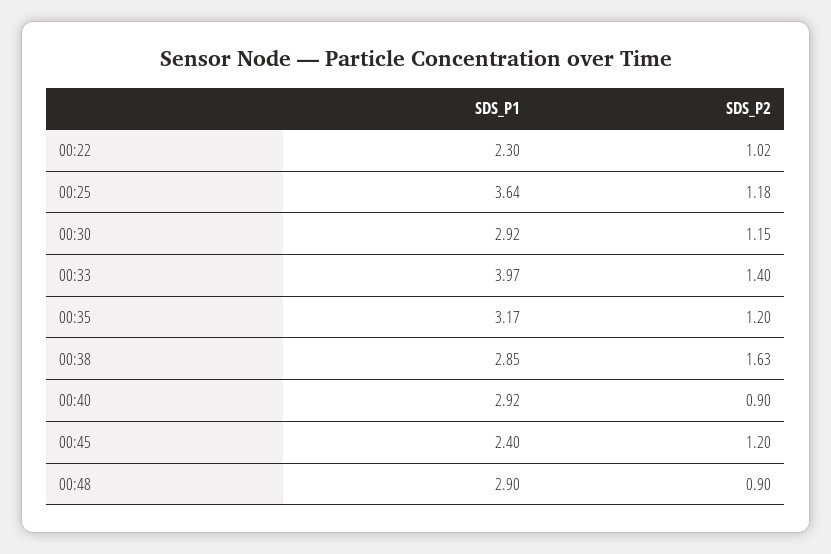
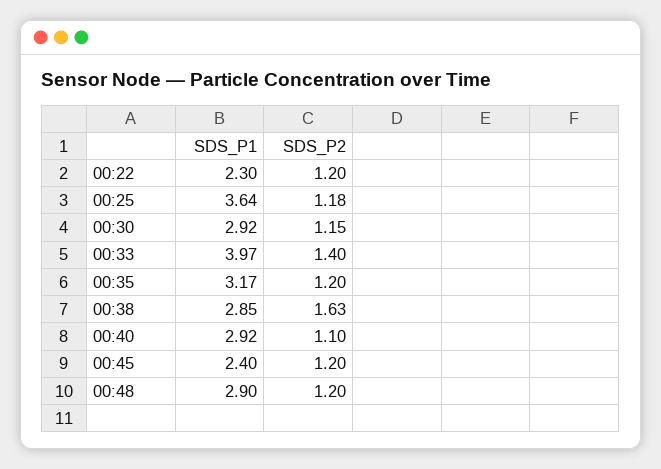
SDS_P2, 00:22: 1.02 -> 1.2
SDS_P2, 00:40: 0.9 -> 1.1
SDS_P2, 00:48: 0.9 -> 1.2

